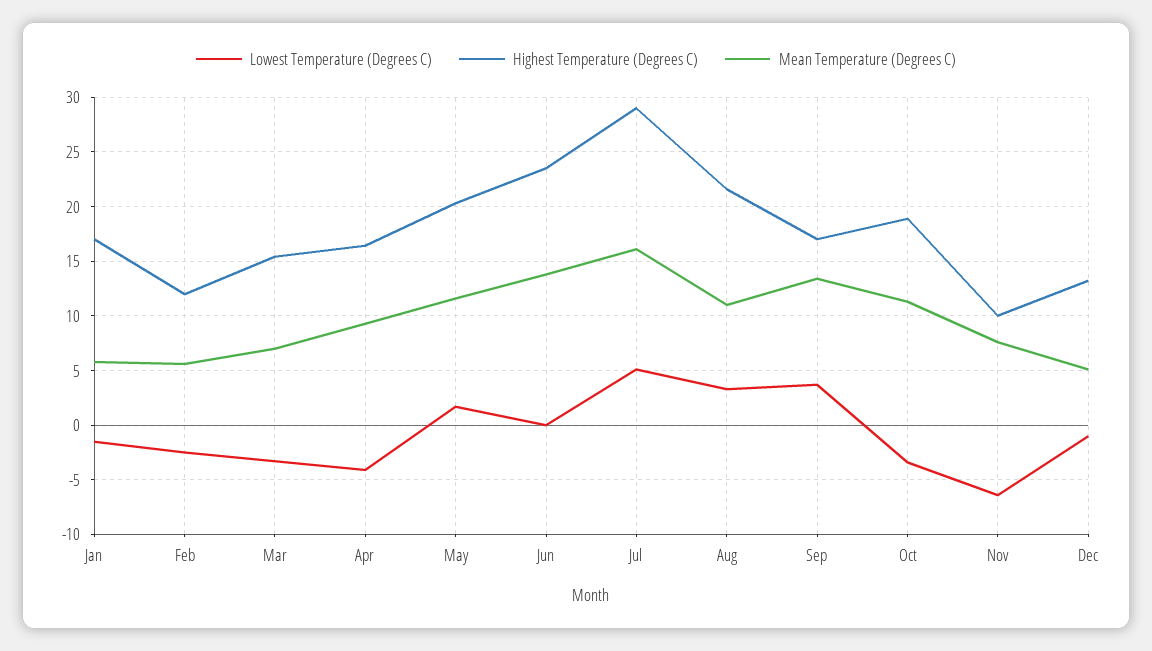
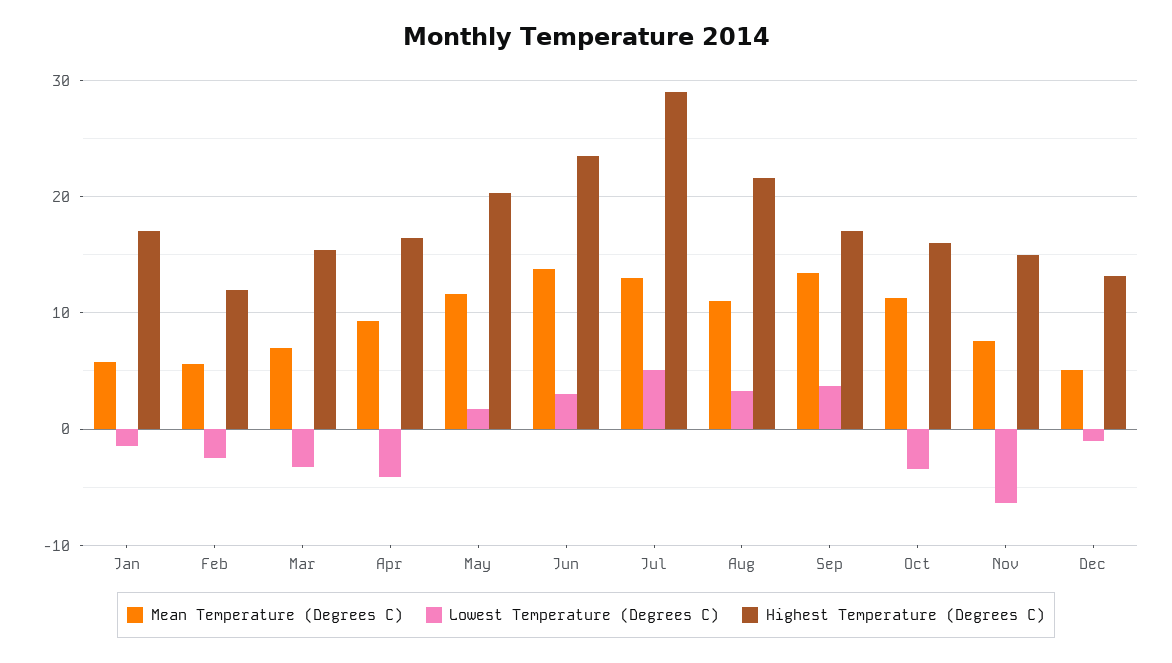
Lowest Temperature (Degrees C), Jun: 0 -> 3
Mean Temperature (Degrees C), Jul: 16 -> 13
Highest Temperature (Degrees C), Oct: 19 -> 16
Highest Temperature (Degrees C), Nov: 10 -> 15

